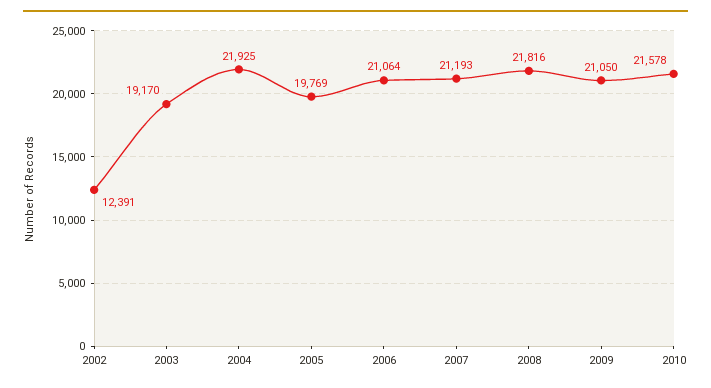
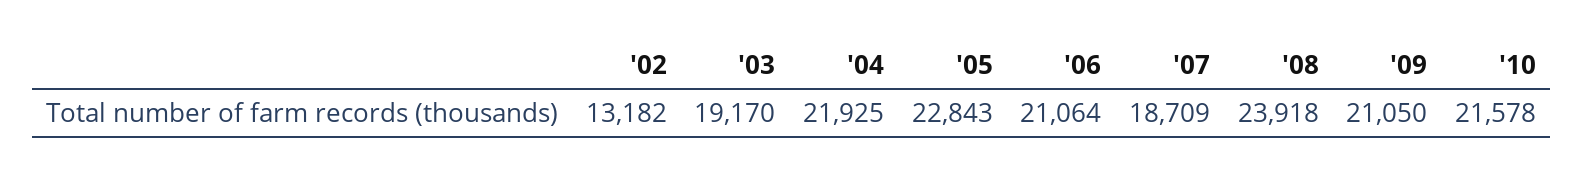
2002: 12391 -> 13182
2005: 19769 -> 22843
2007: 21193 -> 18709
2008: 21816 -> 23918

